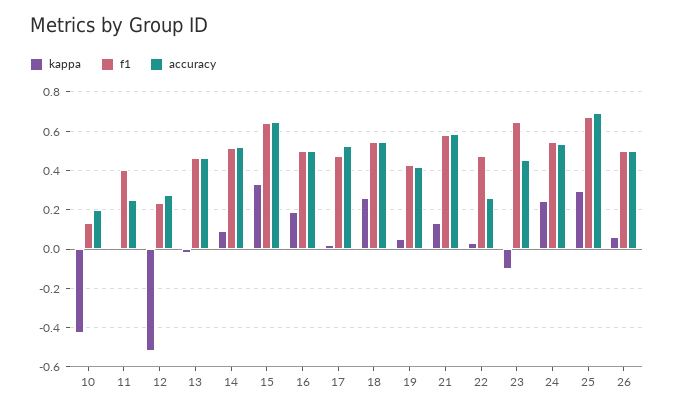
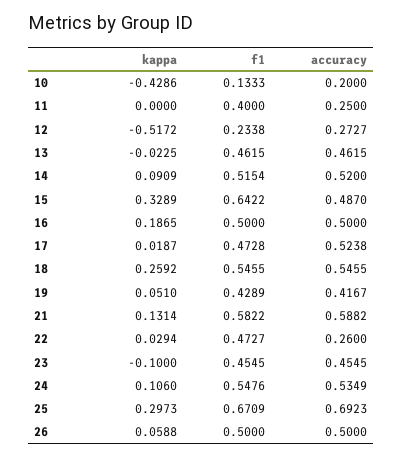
accuracy, 15: 0.65 -> 0.487
f1, 23: 0.65 -> 0.4545
kappa, 24: 0.25 -> 0.106

